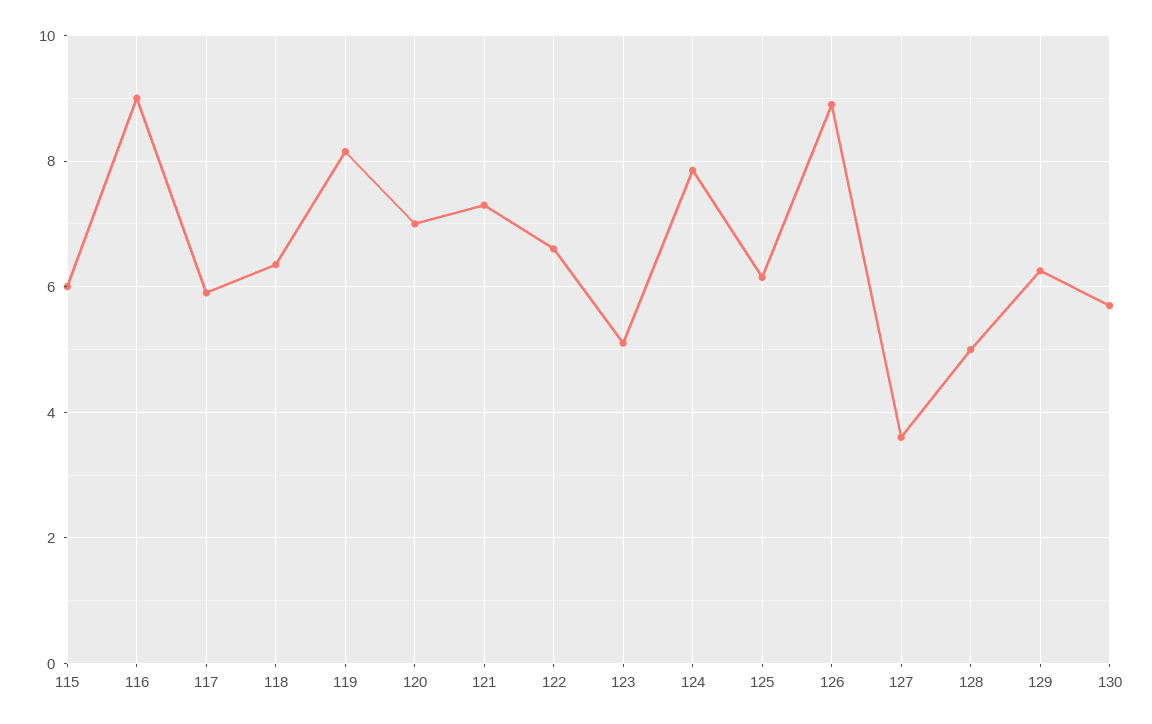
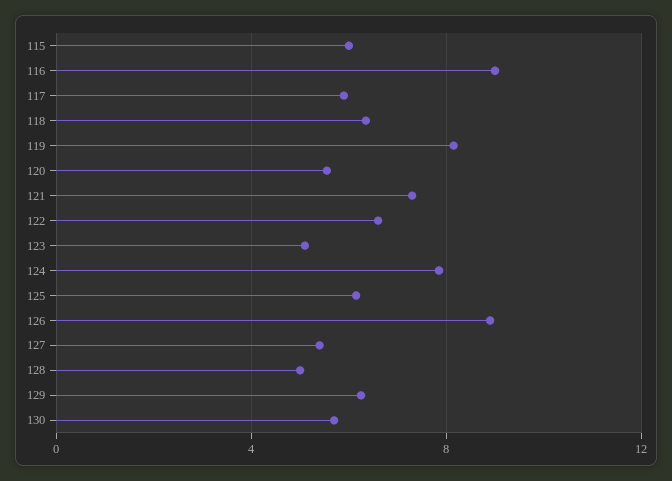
120: 7 -> 5.5
127: 3.6 -> 5.5

